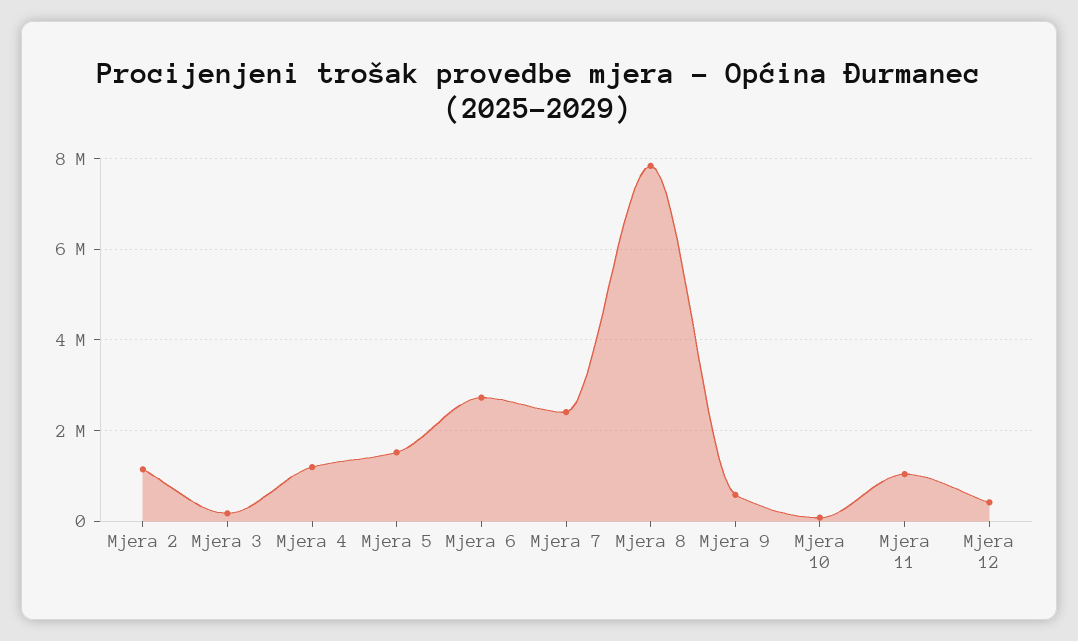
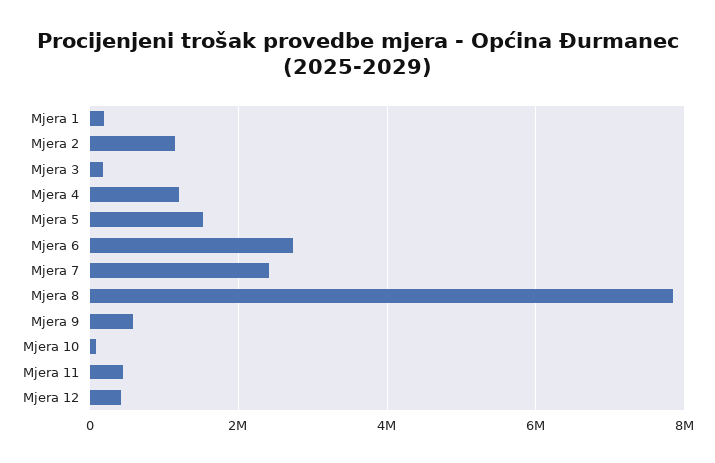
Mjera 11: 1000000 -> 400000
Mjera 1: none -> 200000

